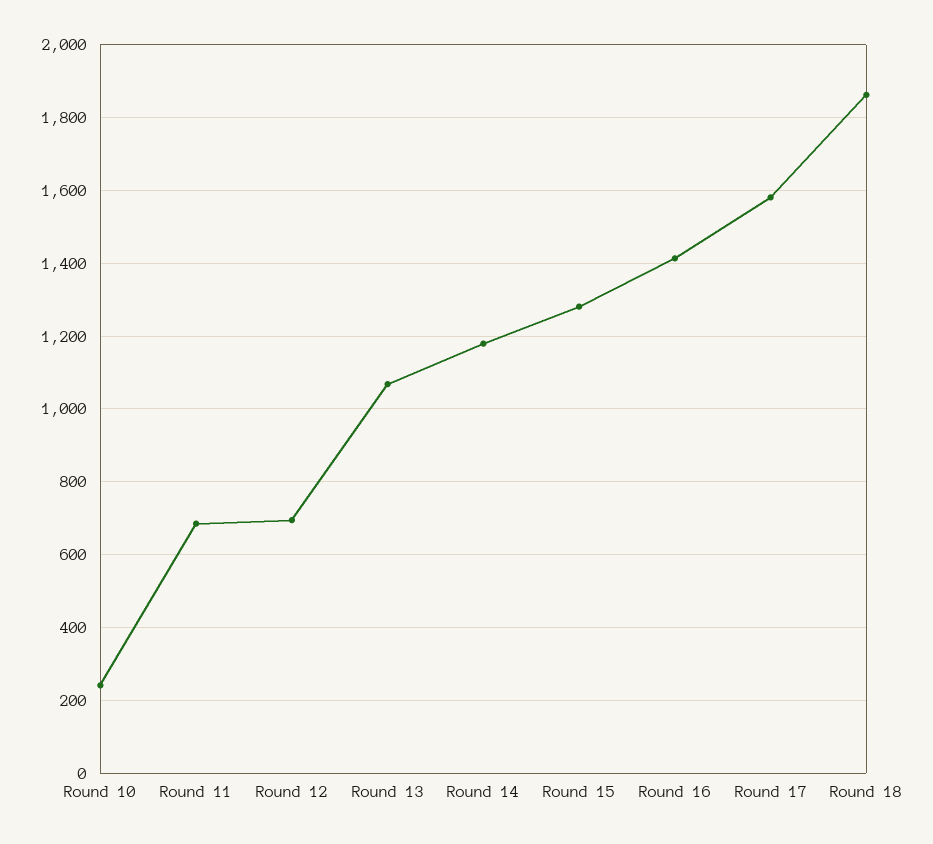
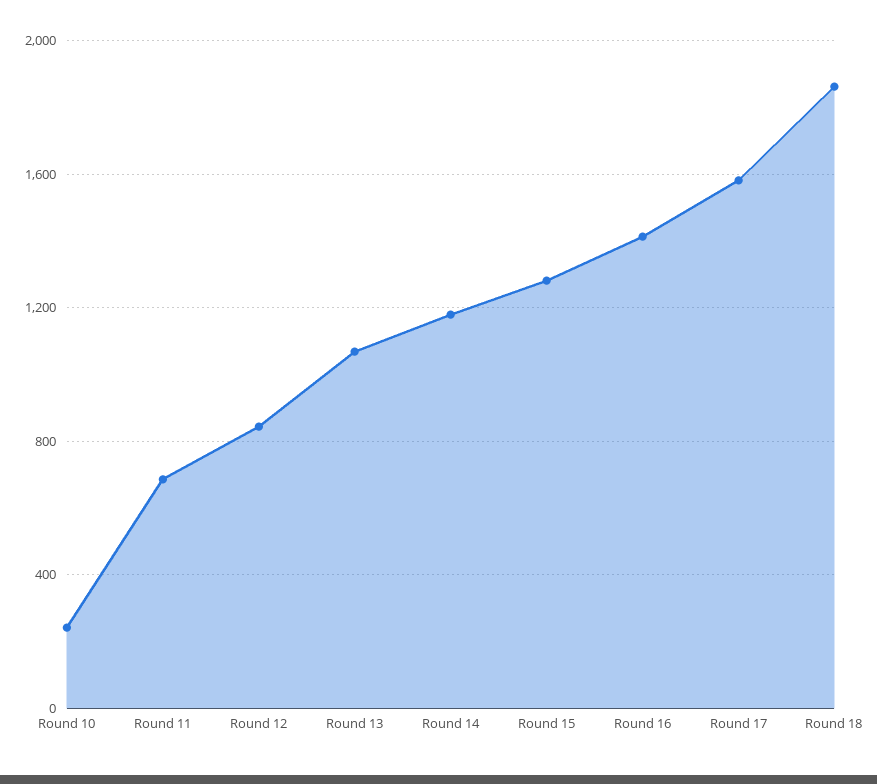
Round 12: 700 -> 850

